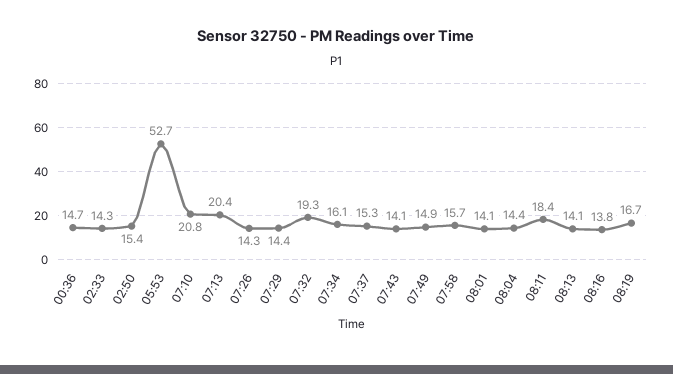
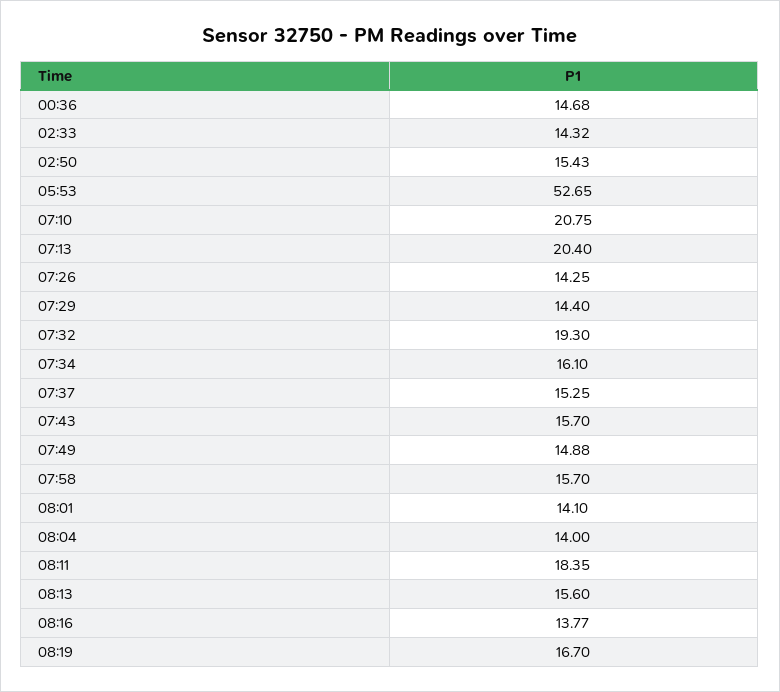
07:43: 14.1 -> 15.7
08:04: 14.4 -> 14
08:13: 14.1 -> 15.6

